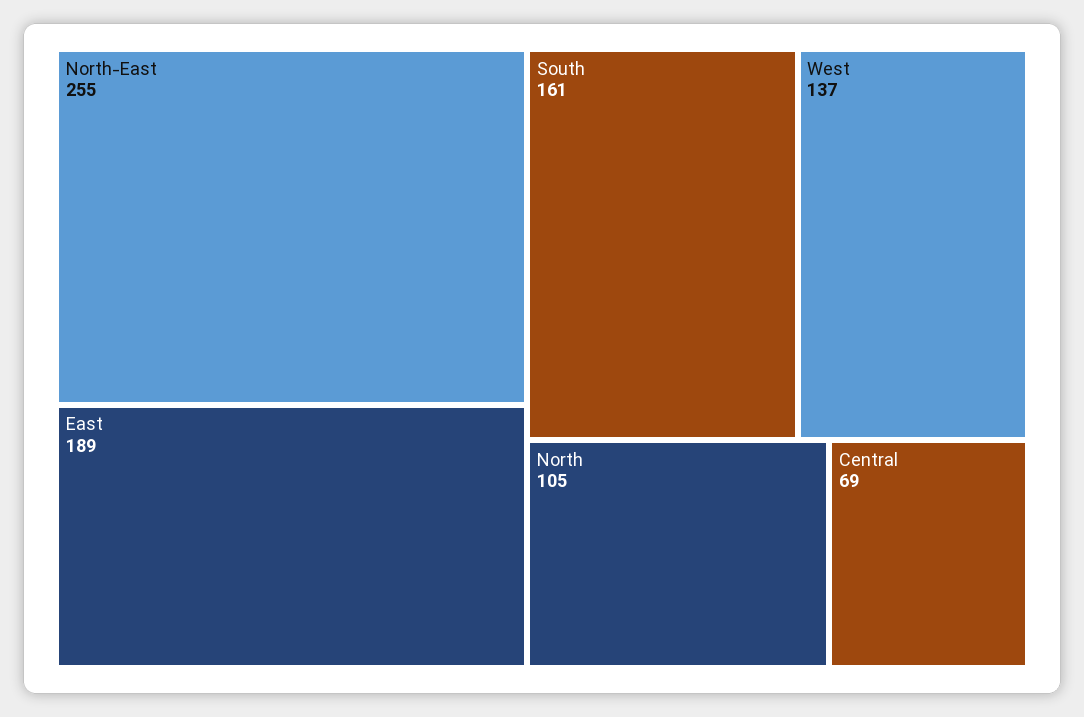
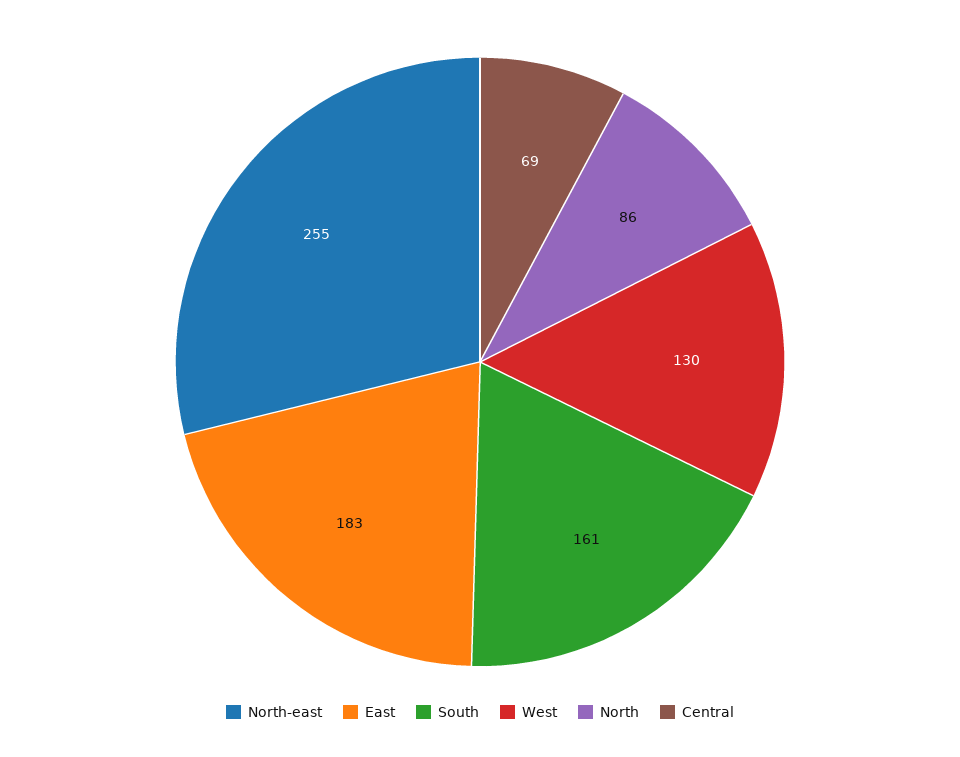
East: 189 -> 183
West: 137 -> 130
North: 105 -> 86

